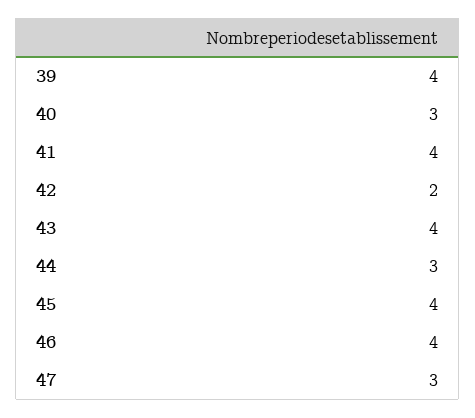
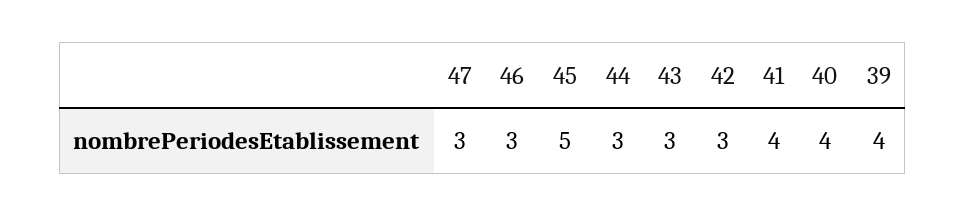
40: 3 -> 4
42: 2 -> 3
43: 4 -> 3
45: 4 -> 5
46: 4 -> 3

